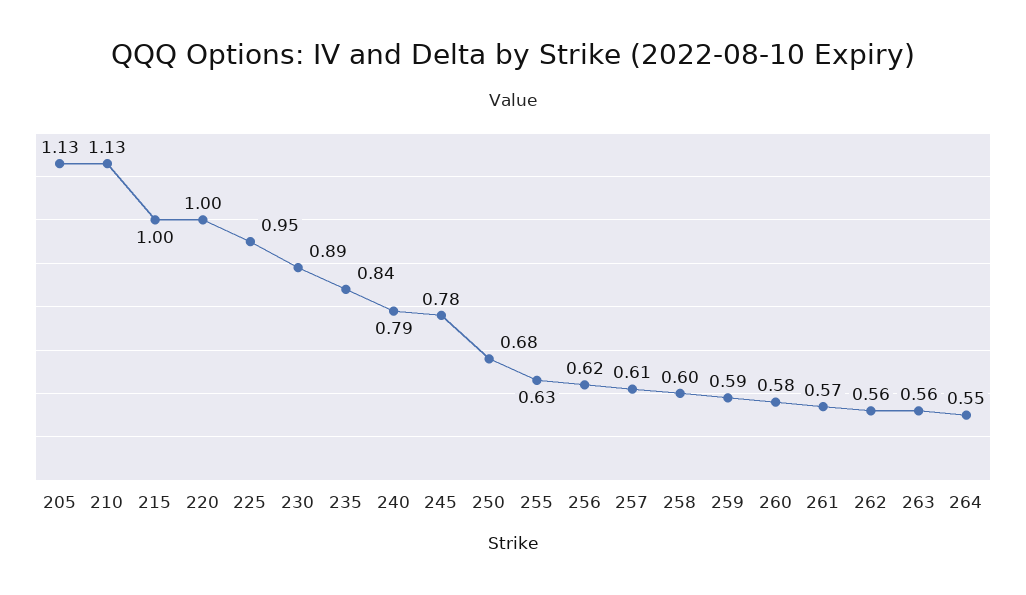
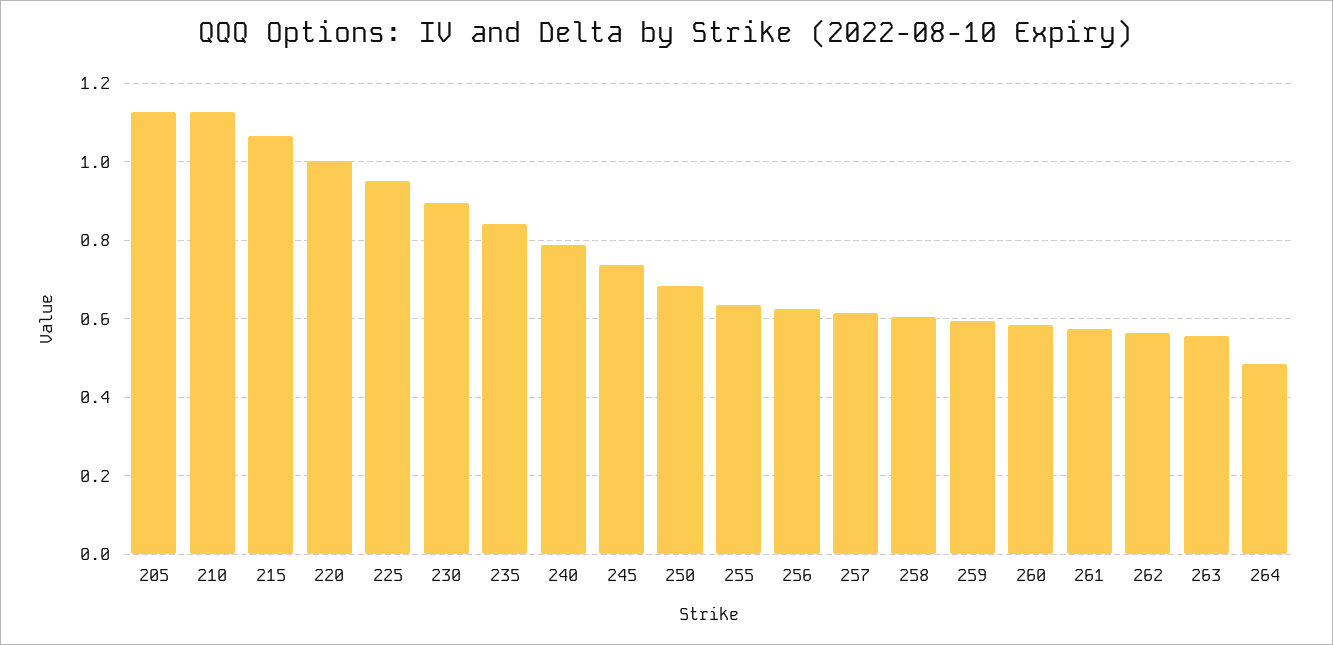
215: 1 -> 1.06
245: 0.78 -> 0.74
264: 0.55 -> 0.48

